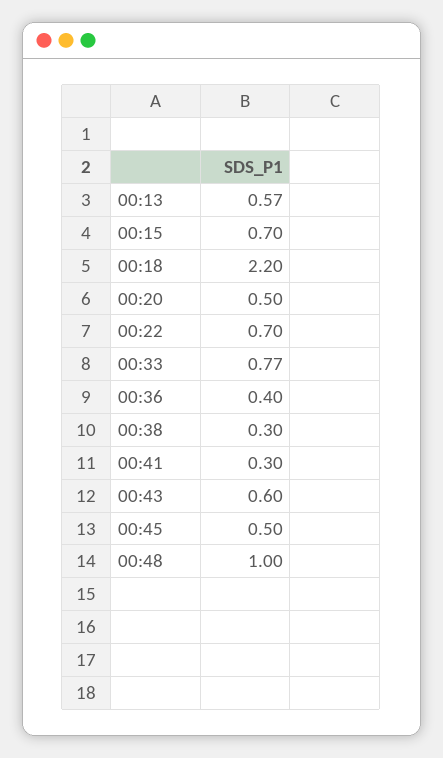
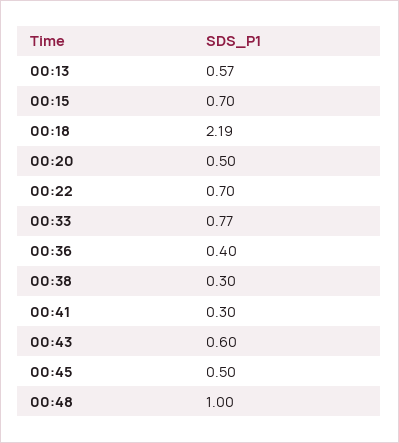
00:18: 2.2 -> 2.19

